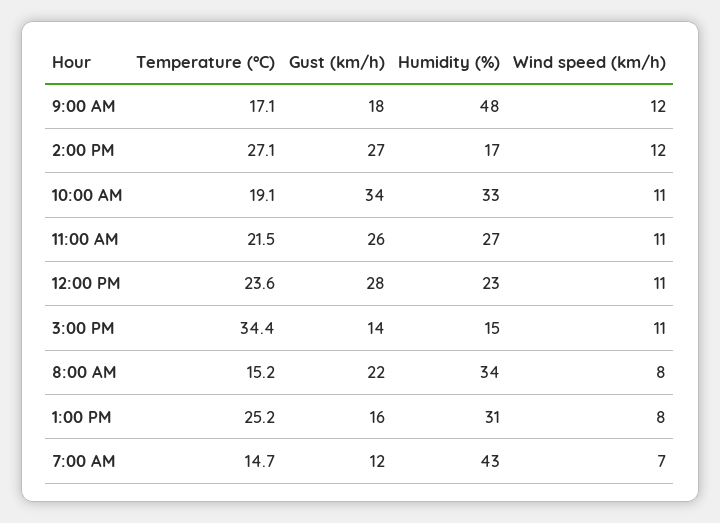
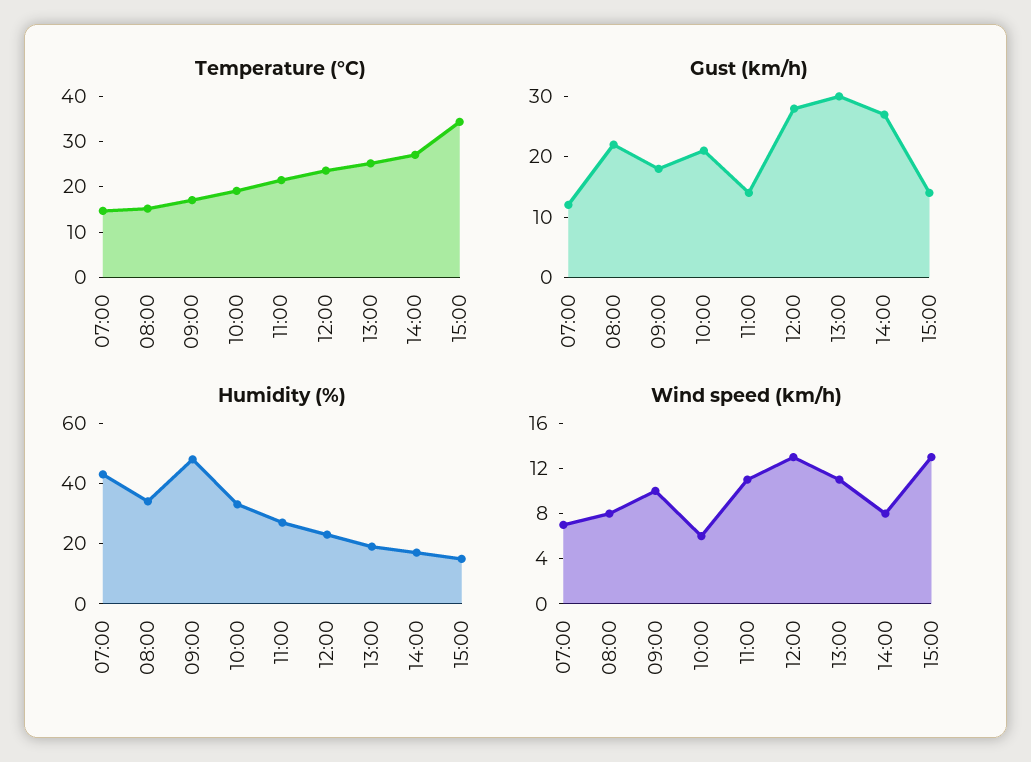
Wind speed (km/h), 9:00 AM: 12 -> 10
Wind speed (km/h), 2:00 PM: 12 -> 8
Gust (km/h), 10:00 AM: 34 -> 20
Wind speed (km/h), 10:00 AM: 11 -> 6
Gust (km/h), 11:00 AM: 26 -> 15
Wind speed (km/h), 12:00 PM: 11 -> 13
Wind speed (km/h), 3:00 PM: 11 -> 13
Gust (km/h), 1:00 PM: 16 -> 30
Humidity (%), 1:00 PM: 31 -> 20
Wind speed (km/h), 1:00 PM: 8 -> 11

